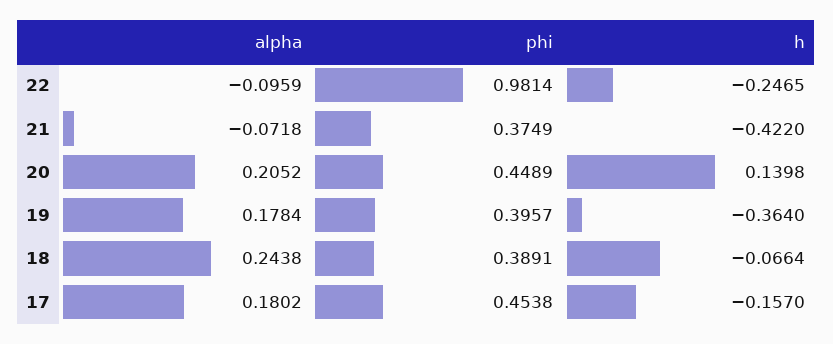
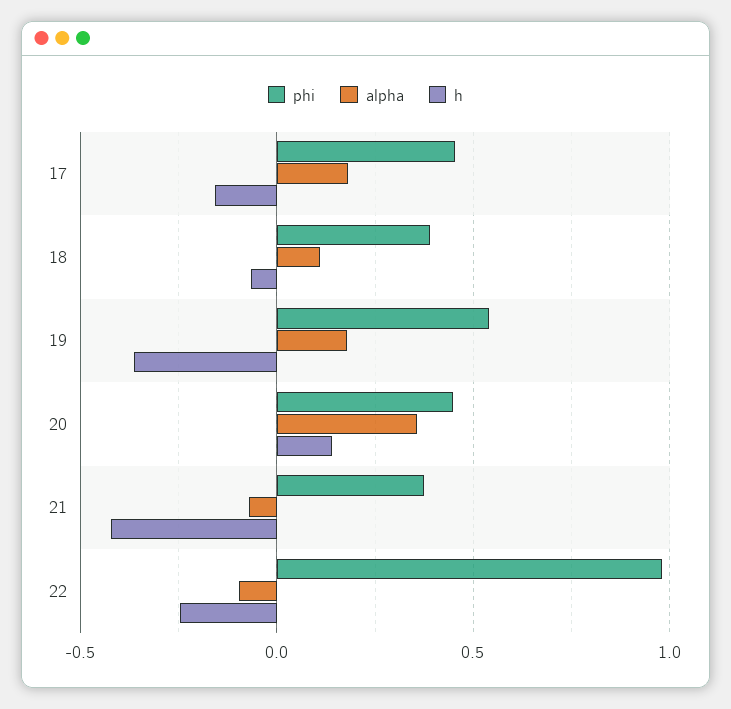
alpha, 20: 0.2052 -> 0.35
phi, 19: 0.3957 -> 0.55
alpha, 18: 0.2438 -> 0.1

